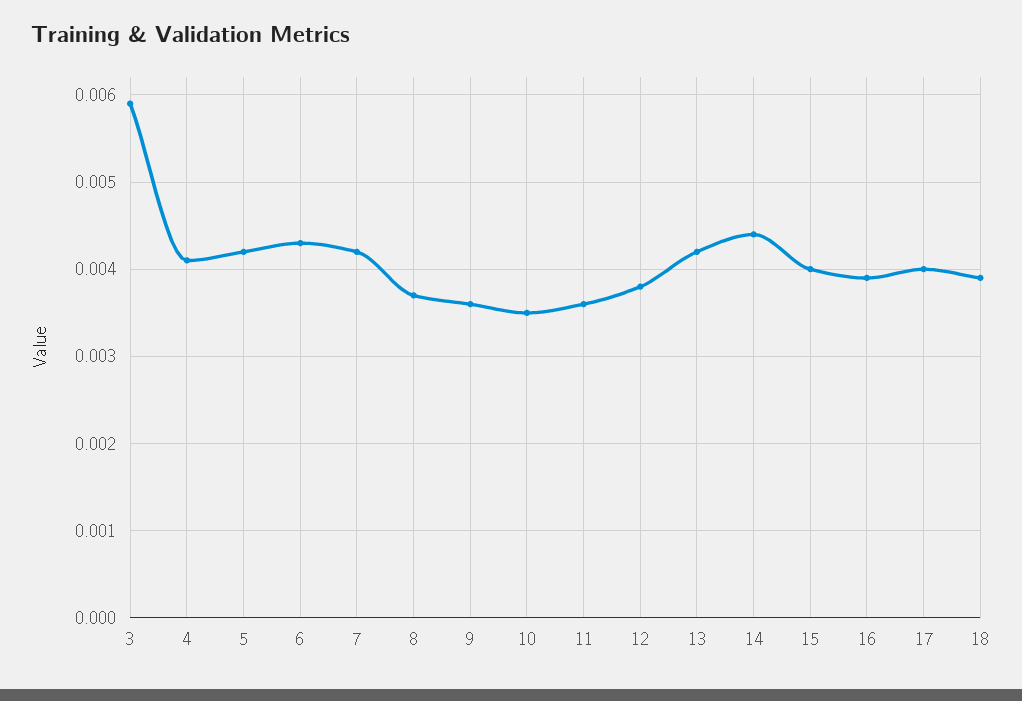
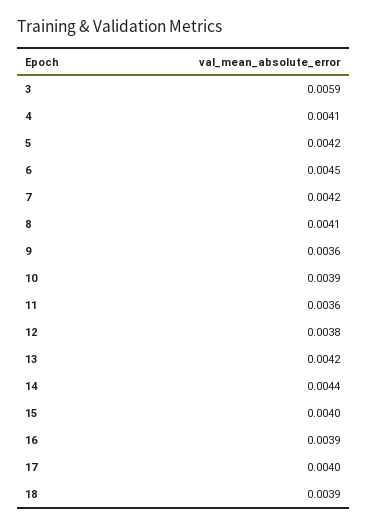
6: 0.0043 -> 0.0045
8: 0.0037 -> 0.0041
10: 0.0035 -> 0.0039

